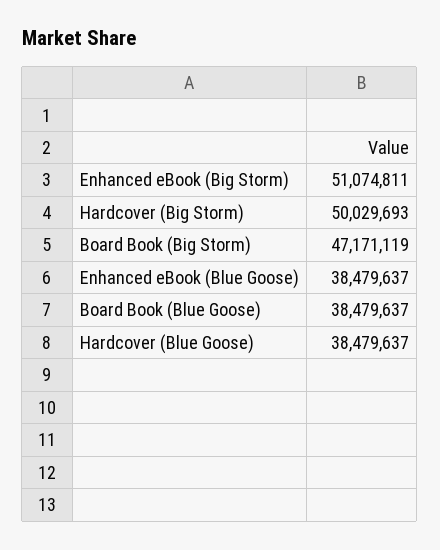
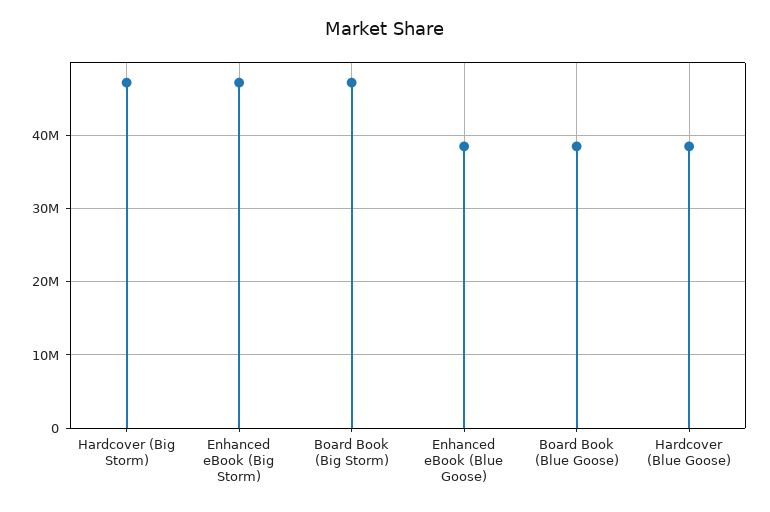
Enhanced eBook (Big Storm): 51074811 -> 47000000
Hardcover (Big Storm): 50029693 -> 47000000

